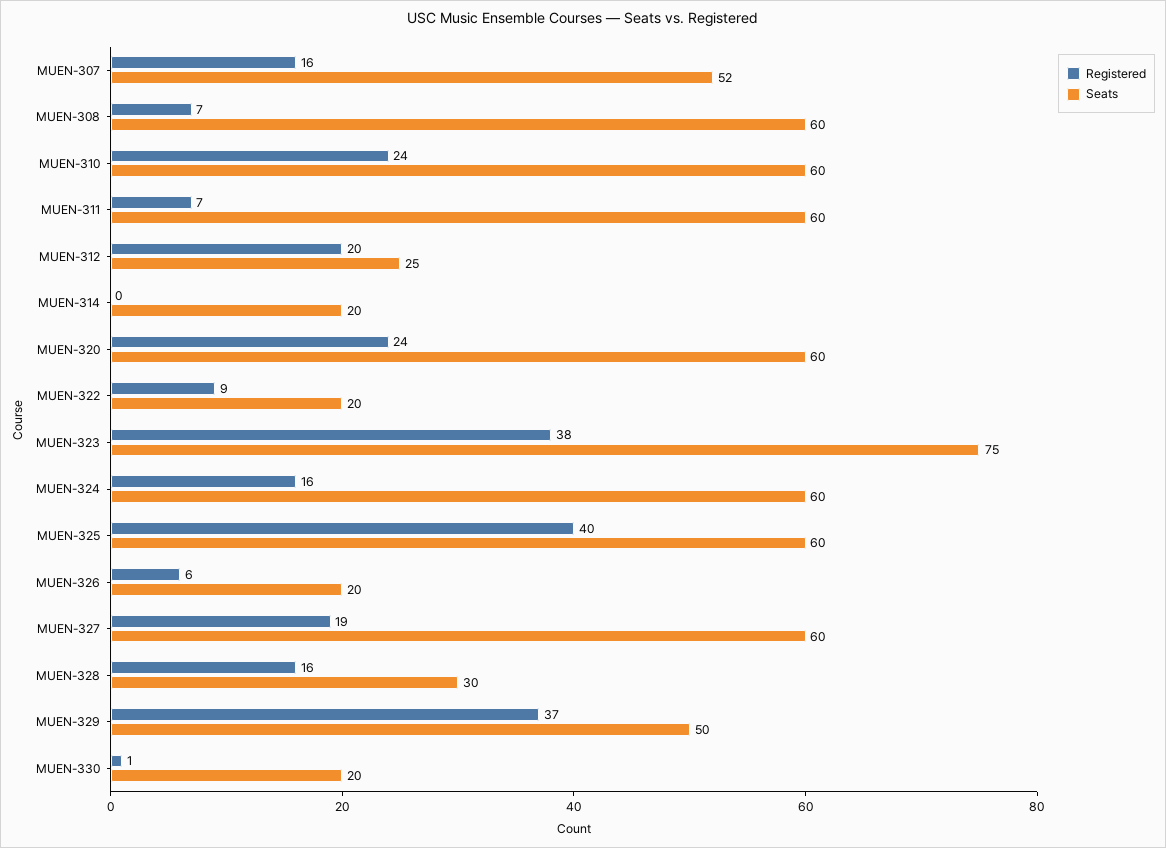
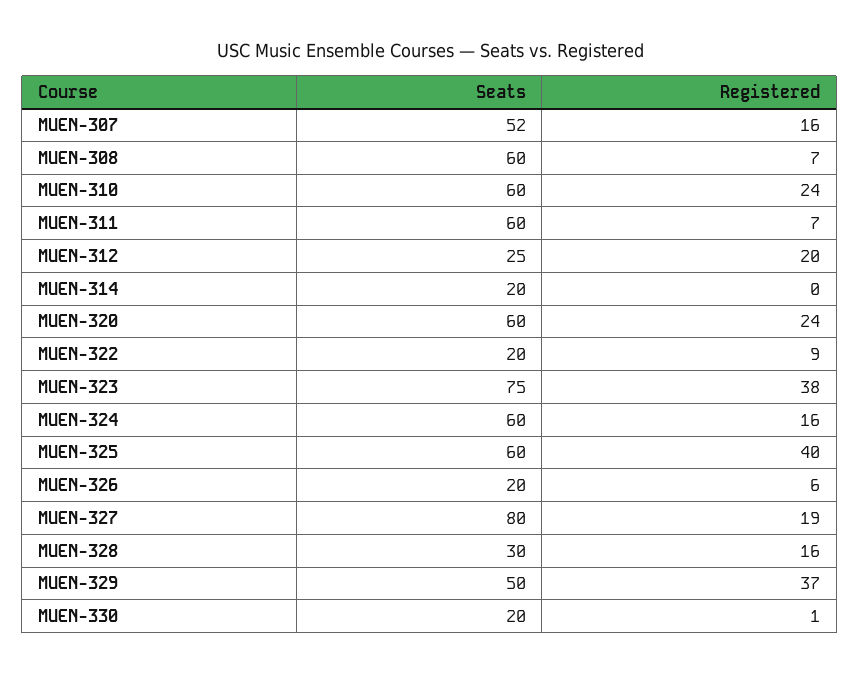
Seats, MUEN-327: 60 -> 80

